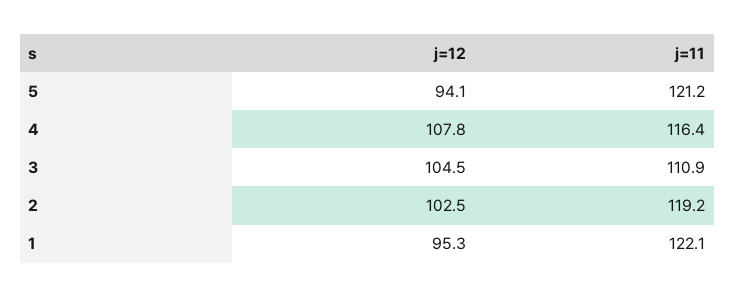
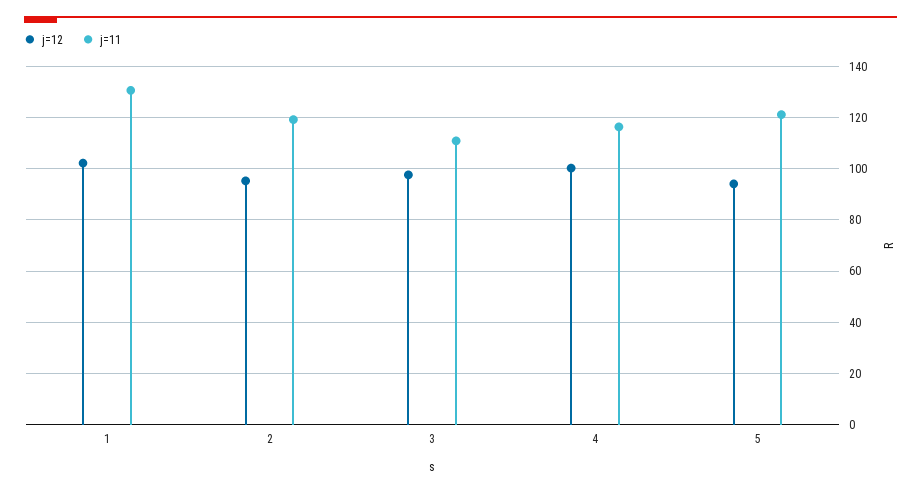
j=12, 4: 107.8 -> 100
j=12, 3: 104.5 -> 97.5
j=12, 2: 102.5 -> 95
j=12, 1: 95.3 -> 102.5
j=11, 1: 122.1 -> 130

